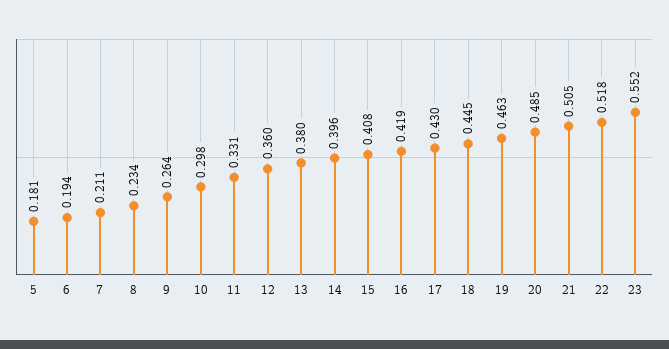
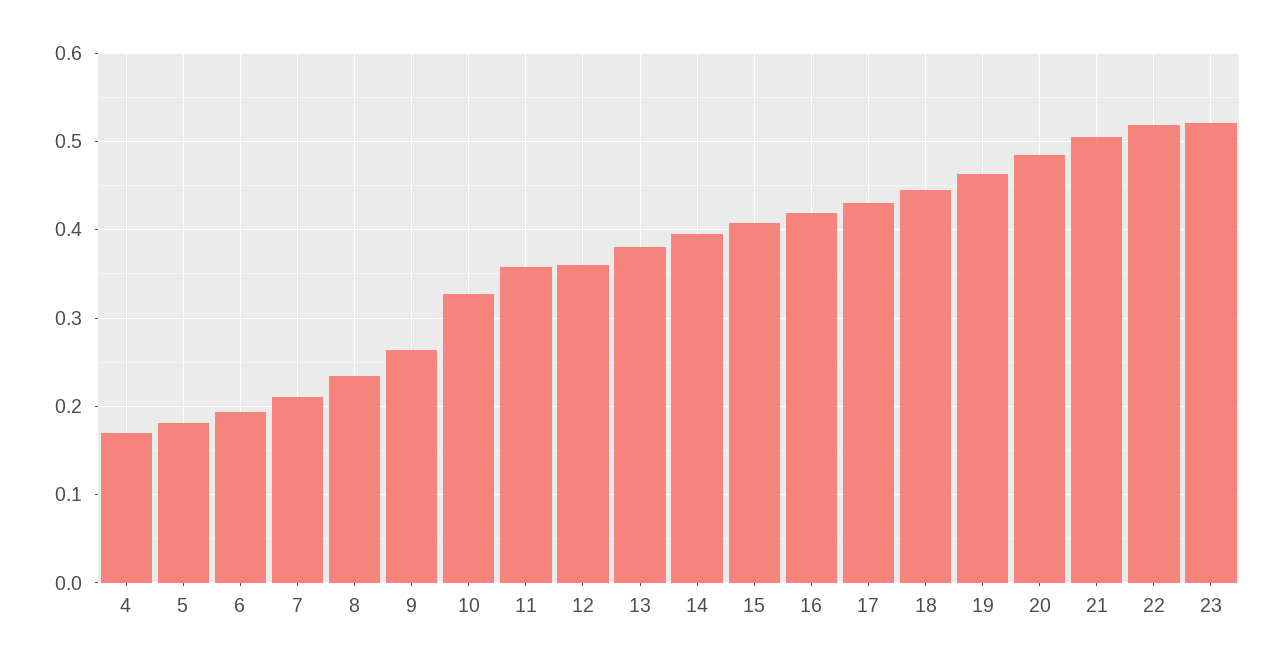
10: 0.298 -> 0.33
11: 0.331 -> 0.36
23: 0.552 -> 0.52
4: none -> 0.17

